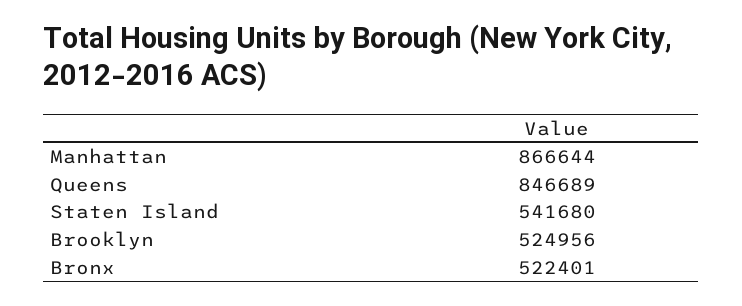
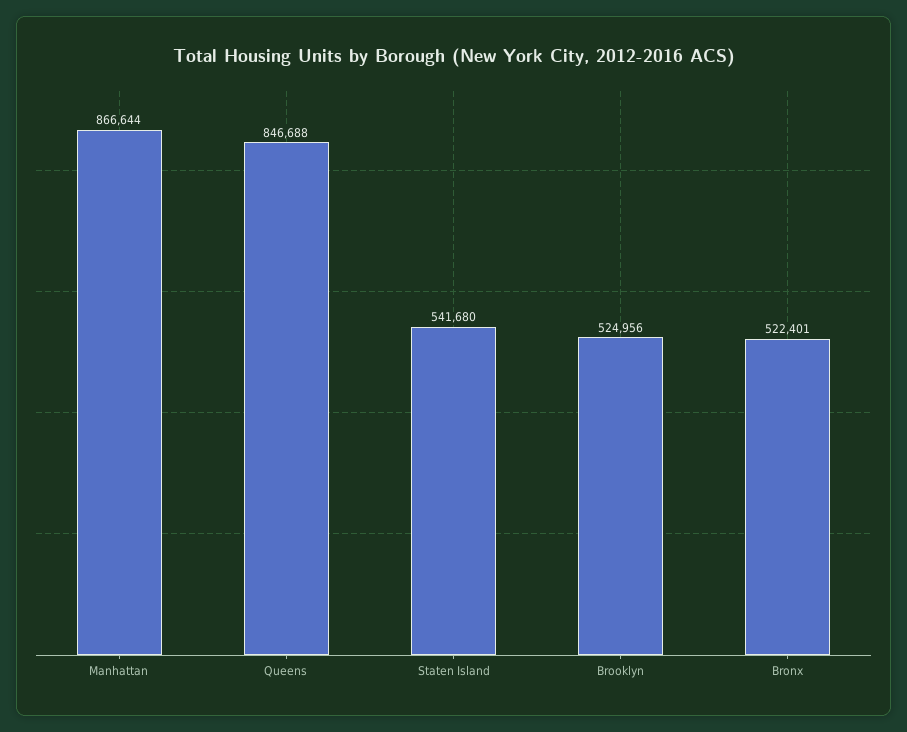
Queens: 846689 -> 846688

